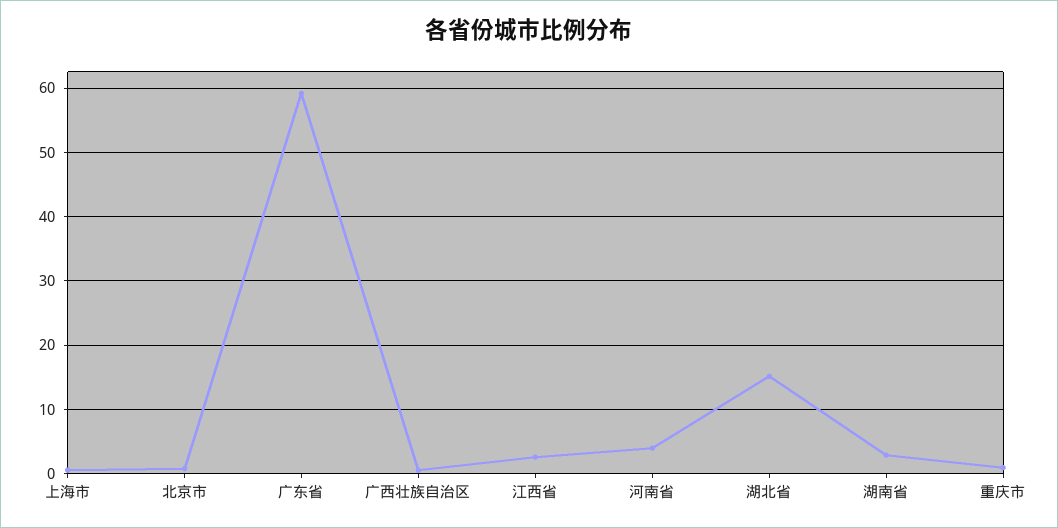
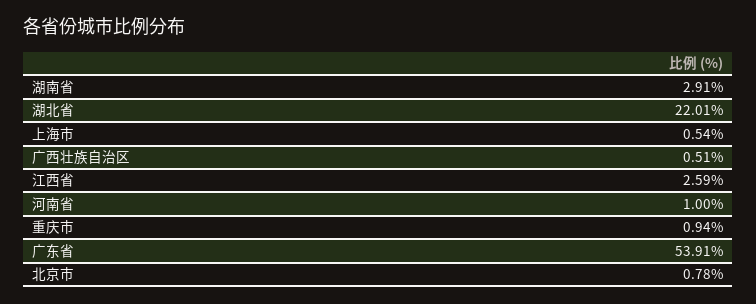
广东省: 59 -> 53.91
河南省: 4 -> 1
湖北省: 15 -> 22.01

